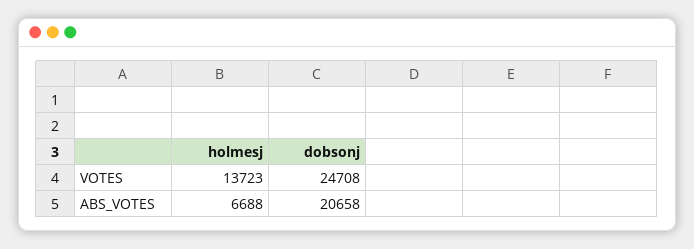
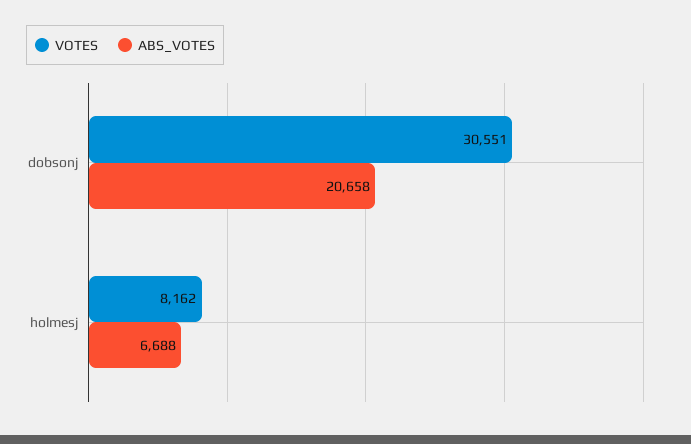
VOTES, holmesj: 13723 -> 8162
VOTES, dobsonj: 24708 -> 30551

